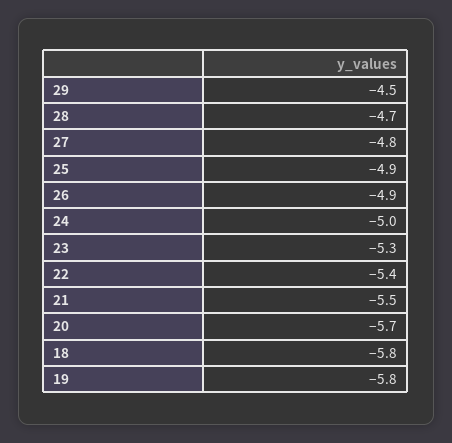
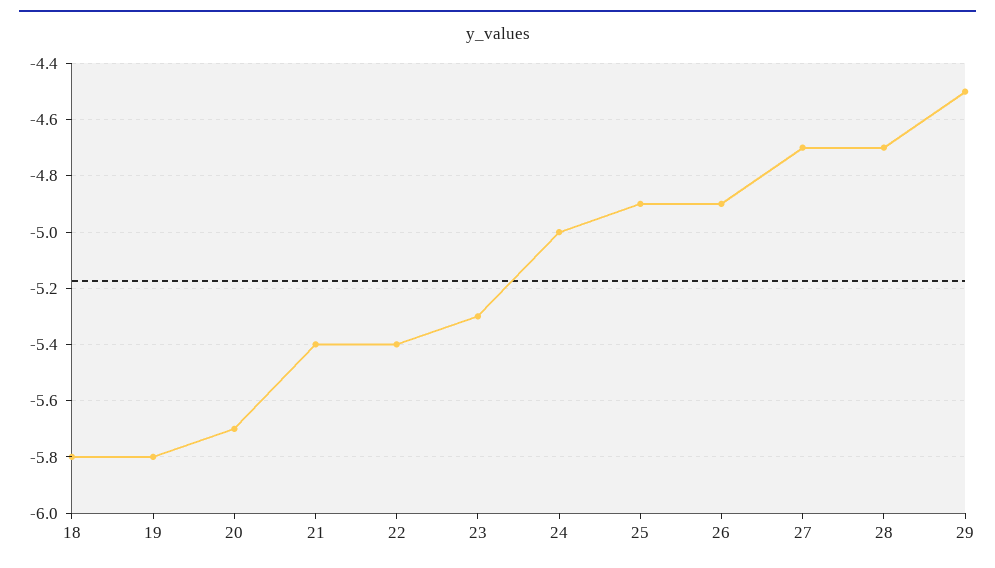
27: -4.8 -> -4.7
21: -5.5 -> -5.4

